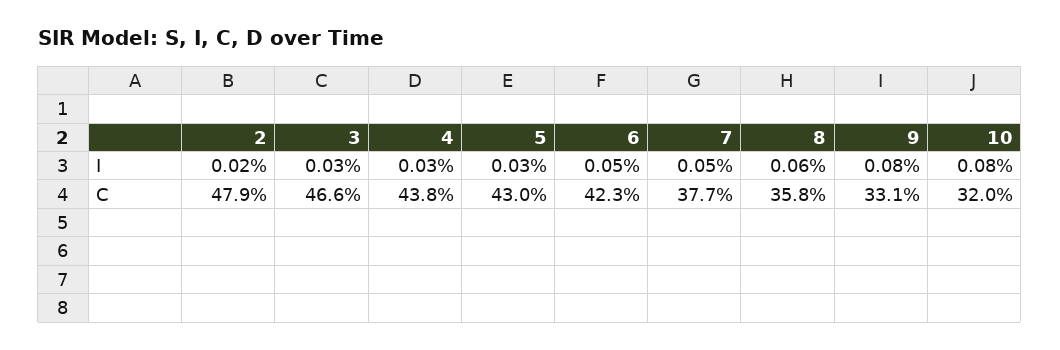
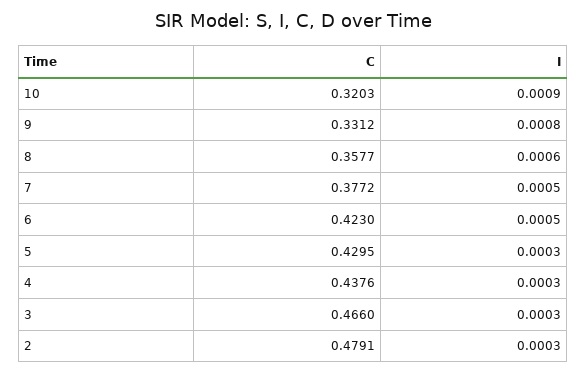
2, I: 0.0002 -> 0.0003
10, I: 0.0008 -> 0.0009

